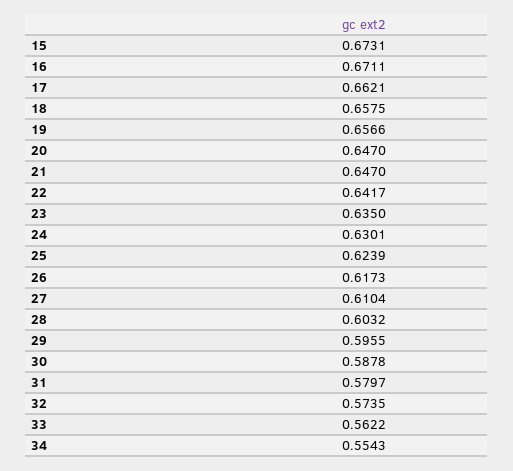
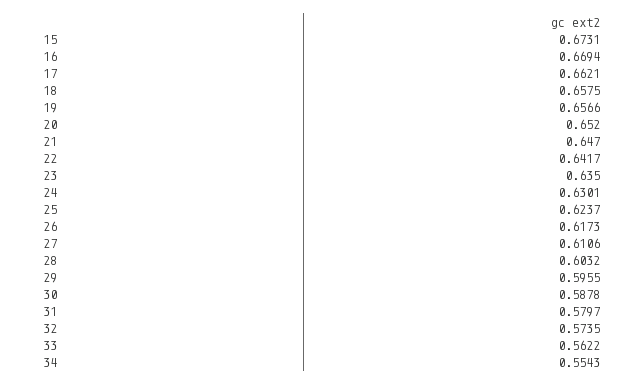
16: 0.6711 -> 0.6694
20: 0.647 -> 0.652
25: 0.6239 -> 0.6237
27: 0.6104 -> 0.6106

